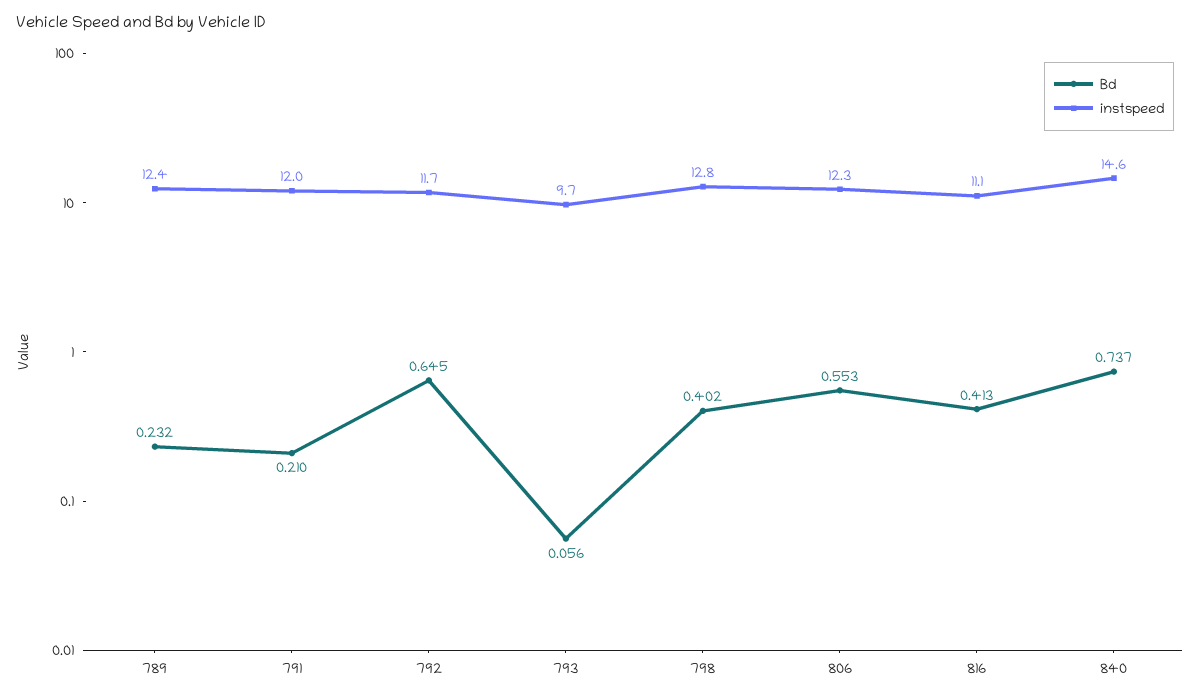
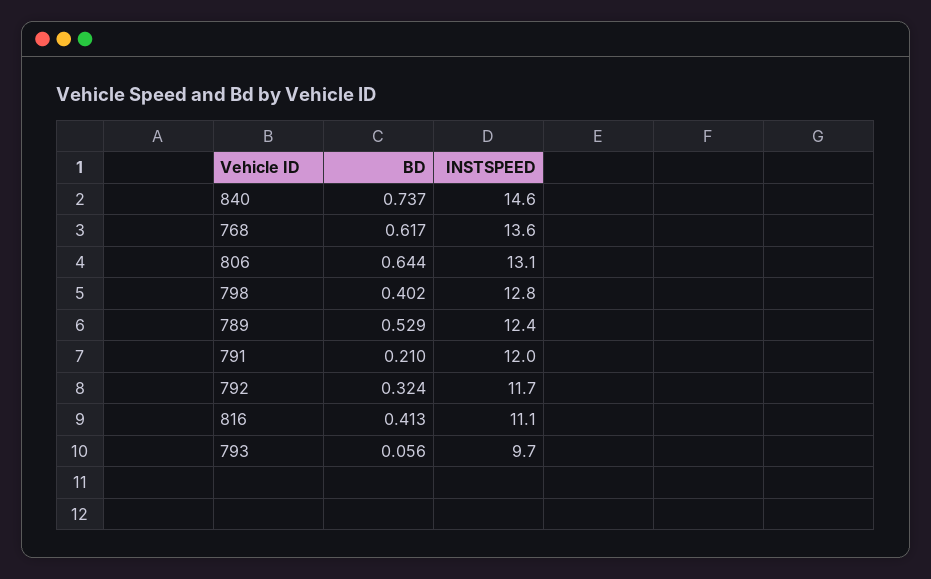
Bd, 789: 0.232 -> 0.529
Bd, 792: 0.645 -> 0.324
Bd, 806: 0.553 -> 0.644
instspeed, 806: 12.3 -> 13.1
Bd, 768: none -> 0.617
instspeed, 768: none -> 13.6

